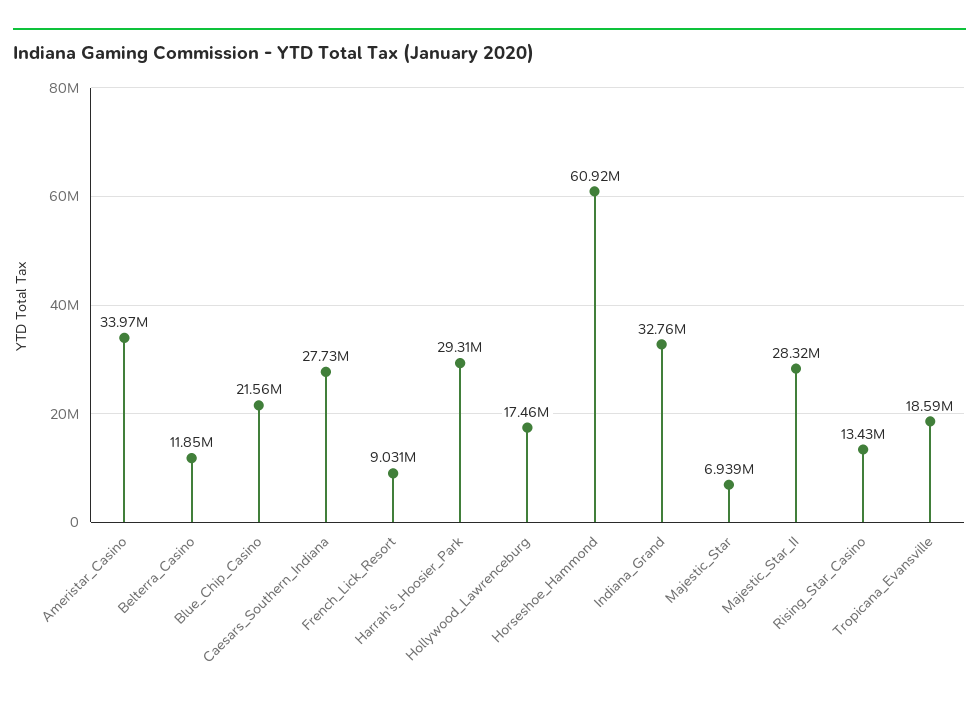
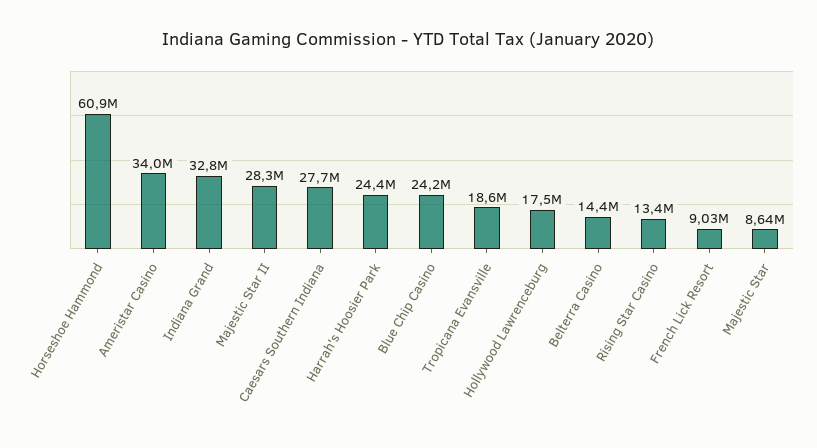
Belterra_Casino: 11850000 -> 14400000
Blue_Chip_Casino: 21560000 -> 24200000
Harrah's_Hoosier_Park: 29310000 -> 24400000
Majestic_Star: 6939000 -> 8640000

